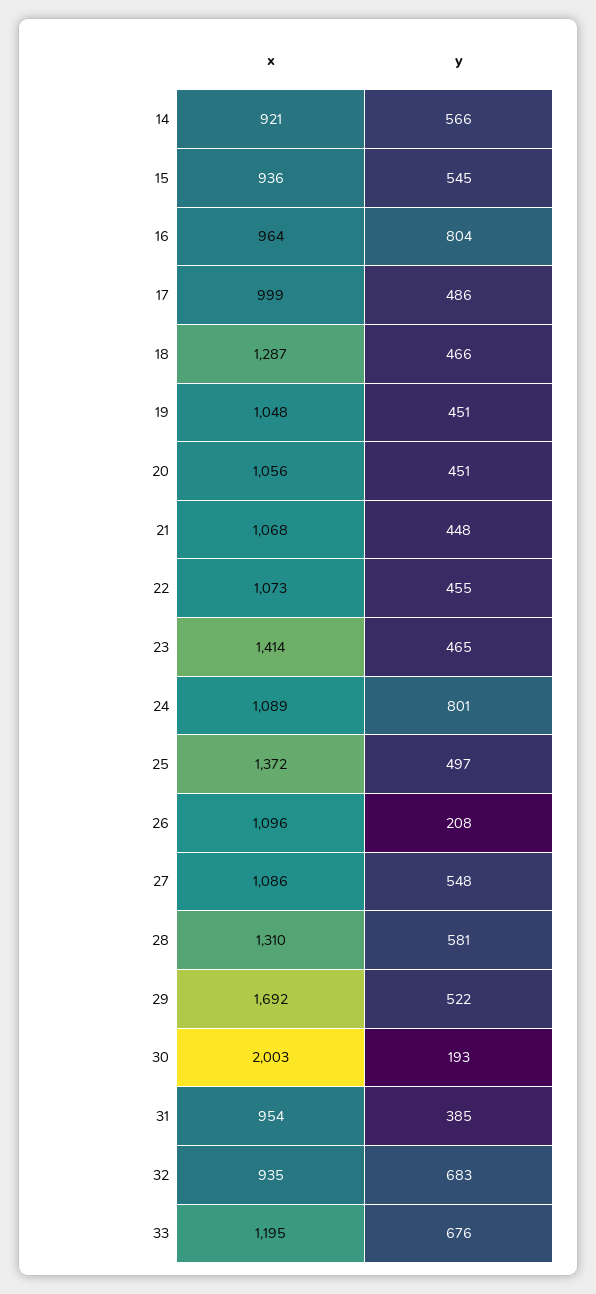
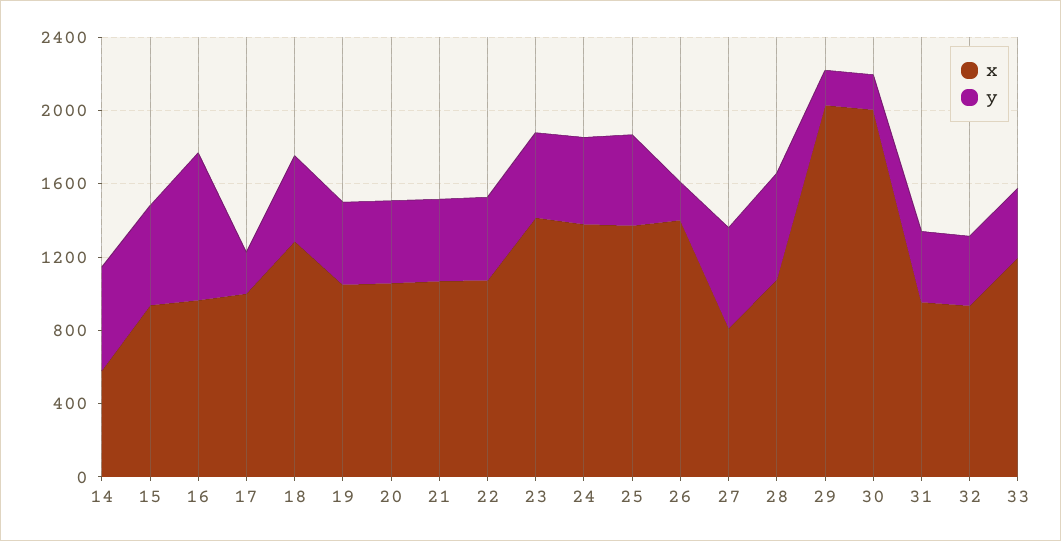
x, 14: 921 -> 600
y, 17: 486 -> 200
x, 24: 1089 -> 1400
y, 24: 801 -> 500
x, 26: 1096 -> 1400
x, 27: 1086 -> 800
x, 28: 1310 -> 1100
x, 29: 1692 -> 2000
y, 29: 522 -> 200
y, 32: 683 -> 400
y, 33: 676 -> 400

